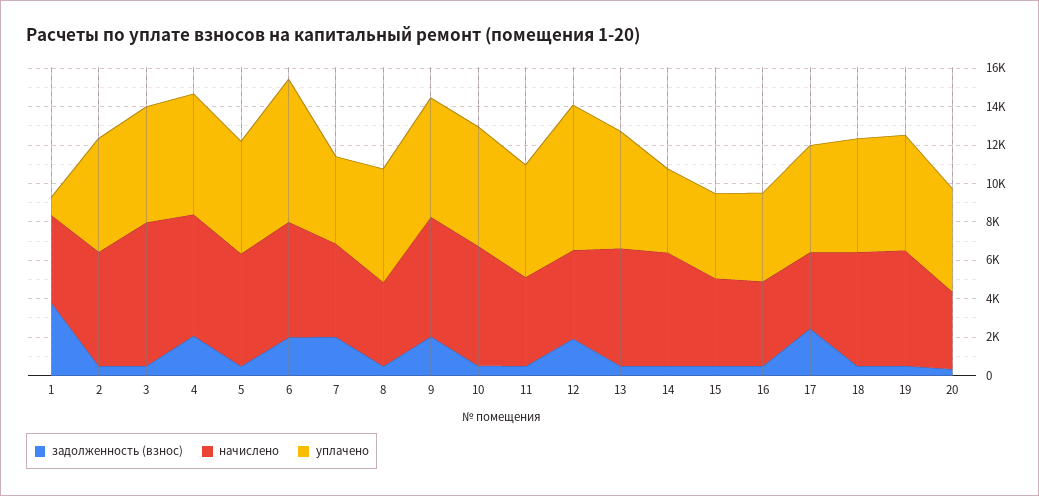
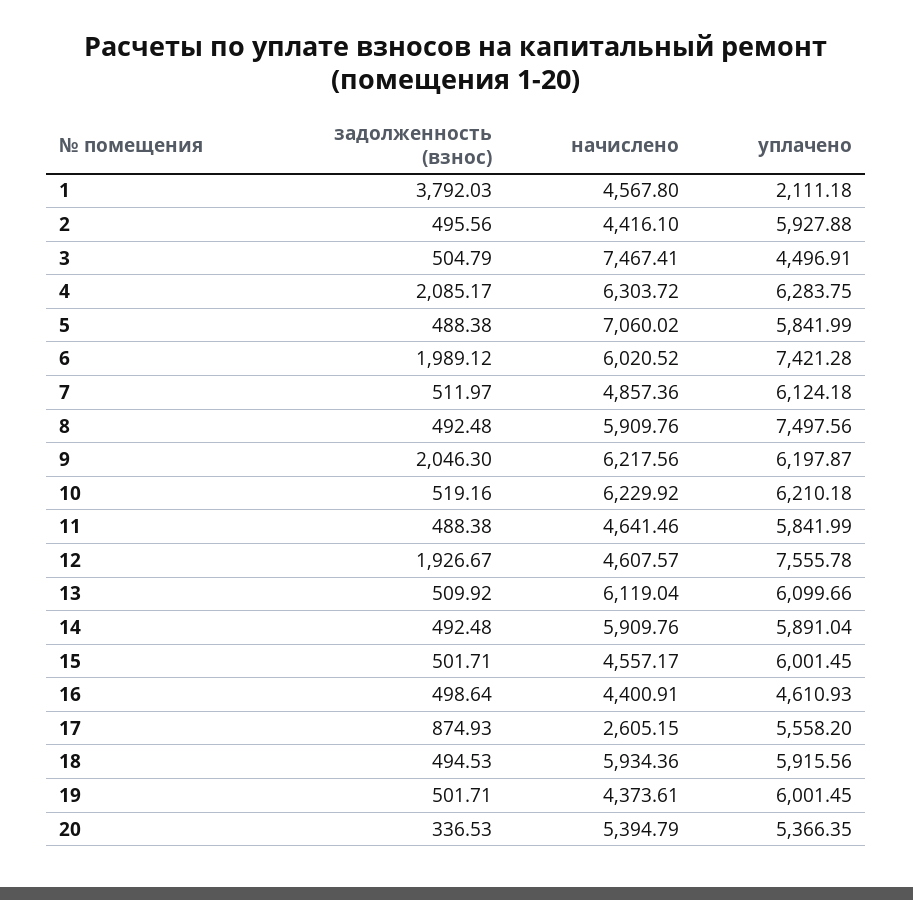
уплачено, 1: 1000 -> 2111.18
начислено, 2: 6000 -> 4416.1
уплачено, 3: 6000 -> 4496.91
начислено, 5: 6000 -> 7060.02
задолженность (взнос), 7: 2000 -> 511.97
уплачено, 7: 4500 -> 6124.18
начислено, 8: 4500 -> 5909.76
уплачено, 8: 6000 -> 7497.56
уплачено, 14: 4500 -> 5891.04
уплачено, 15: 4500 -> 6001.45
задолженность (взнос), 17: 2500 -> 874.93
начислено, 17: 4000 -> 2605.15
начислено, 19: 6000 -> 4373.61
начислено, 20: 4000 -> 5394.79

